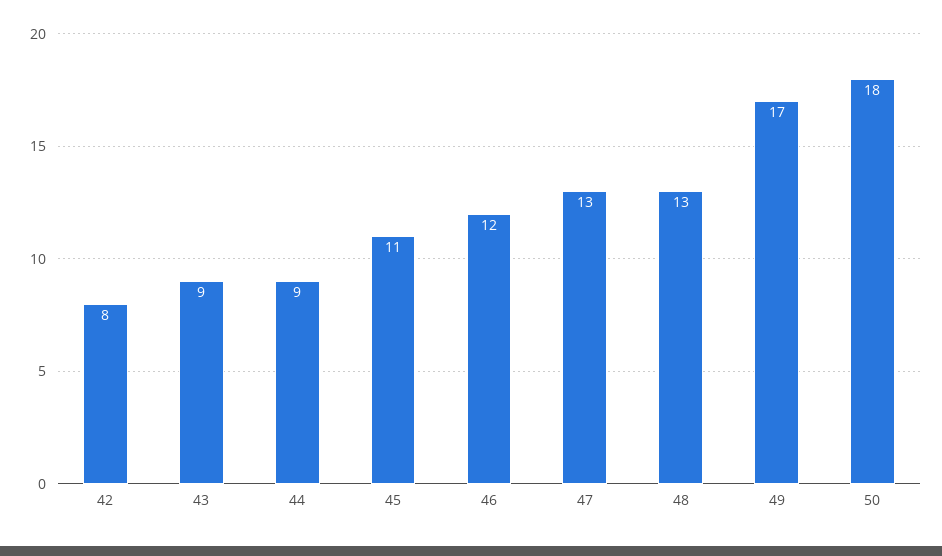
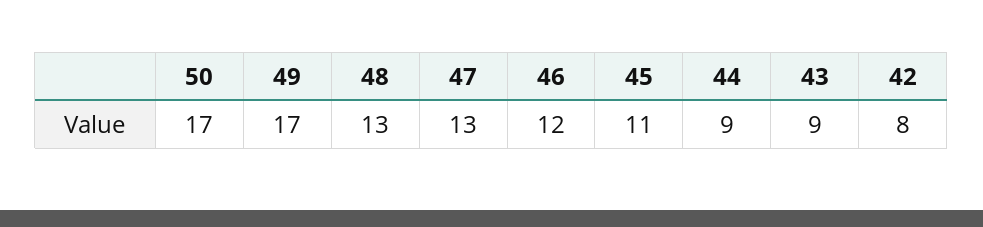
50: 18 -> 17

